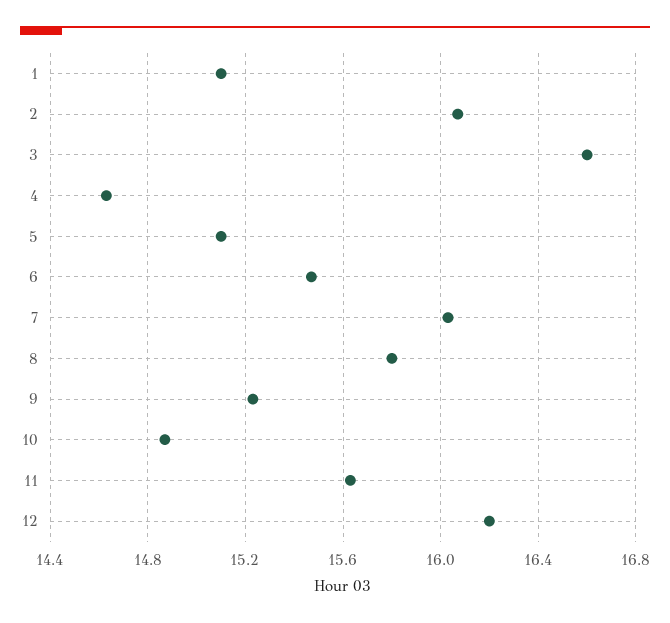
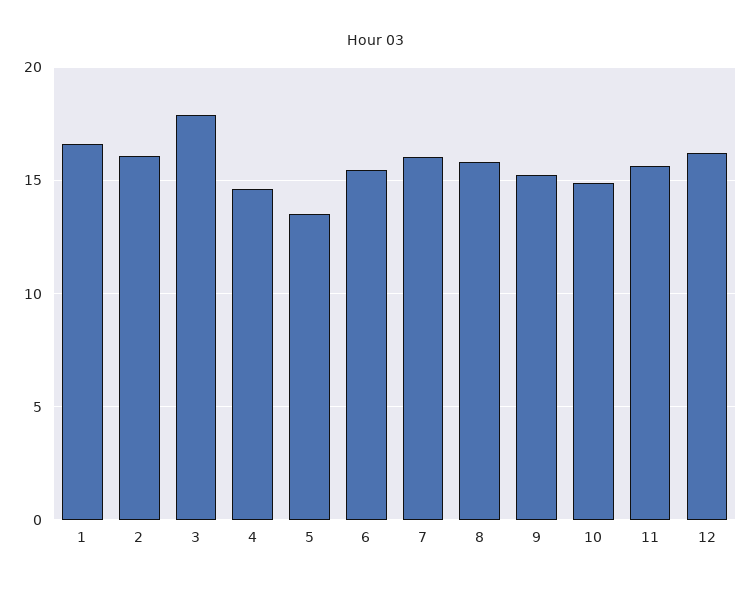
1: 15.1 -> 16.5
3: 16.6 -> 18
5: 15.1 -> 13.5

